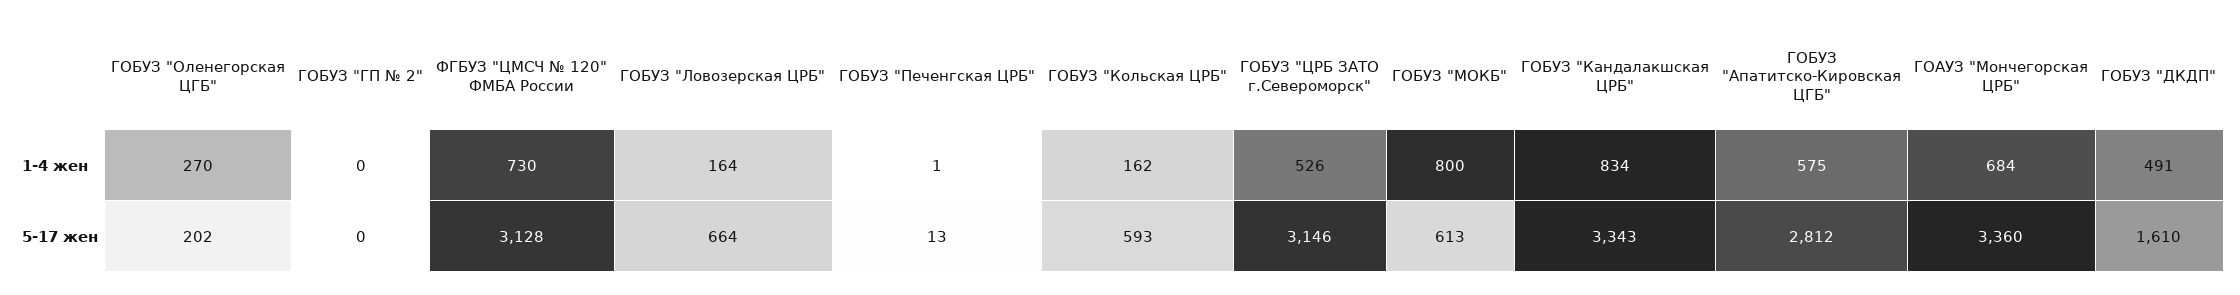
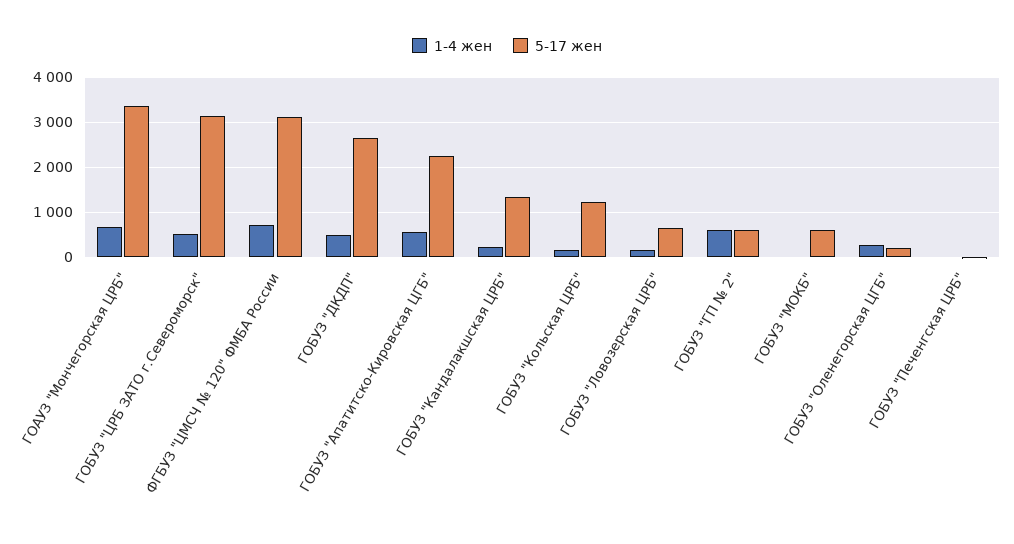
1-4 жен, ГОБУЗ "ГП № 2": 0 -> 600
1-4 жен, ГОБУЗ "МОКБ": 800 -> 0
1-4 жен, ГОБУЗ "Кандалакшская ЦРБ": 834 -> 200
5-17 жен, ГОБУЗ "ГП № 2": 0 -> 600
5-17 жен, ГОБУЗ "Кольская ЦРБ": 593 -> 1200
5-17 жен, ГОБУЗ "Кандалакшская ЦРБ": 3343 -> 1400
5-17 жен, ГОБУЗ "Апатитско-Кировская ЦГБ": 2812 -> 2200
5-17 жен, ГОБУЗ "ДКДП": 1610 -> 2600

